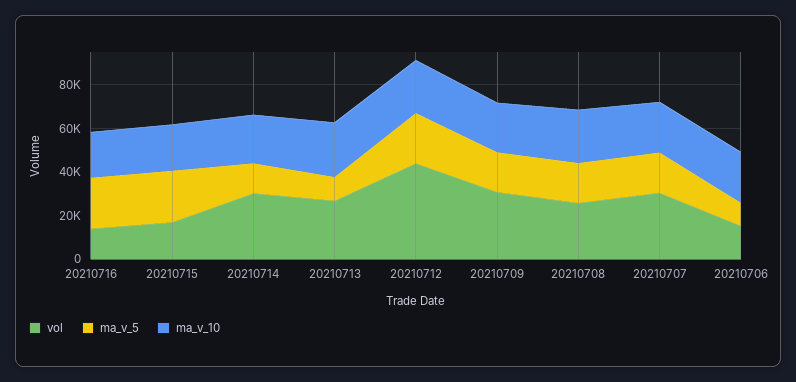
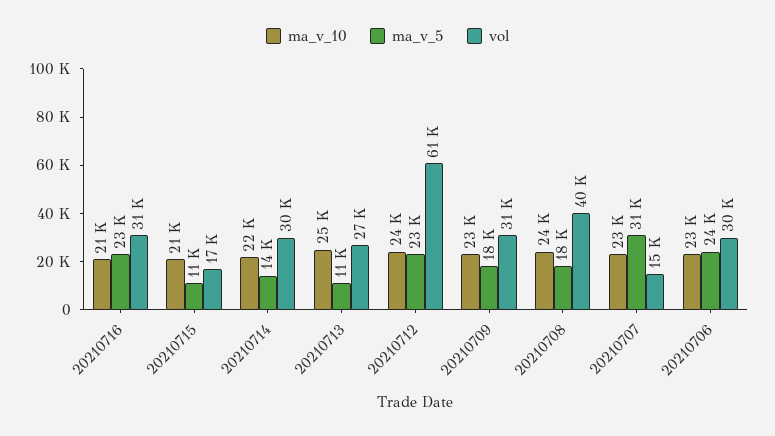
vol, 20210716: 15000 -> 31000
ma_v_5, 20210715: 25000 -> 11000
vol, 20210712: 45000 -> 61000
vol, 20210708: 25000 -> 40000
vol, 20210707: 30000 -> 15000
ma_v_5, 20210707: 20000 -> 31000
vol, 20210706: 15000 -> 30000
ma_v_5, 20210706: 10000 -> 24000

